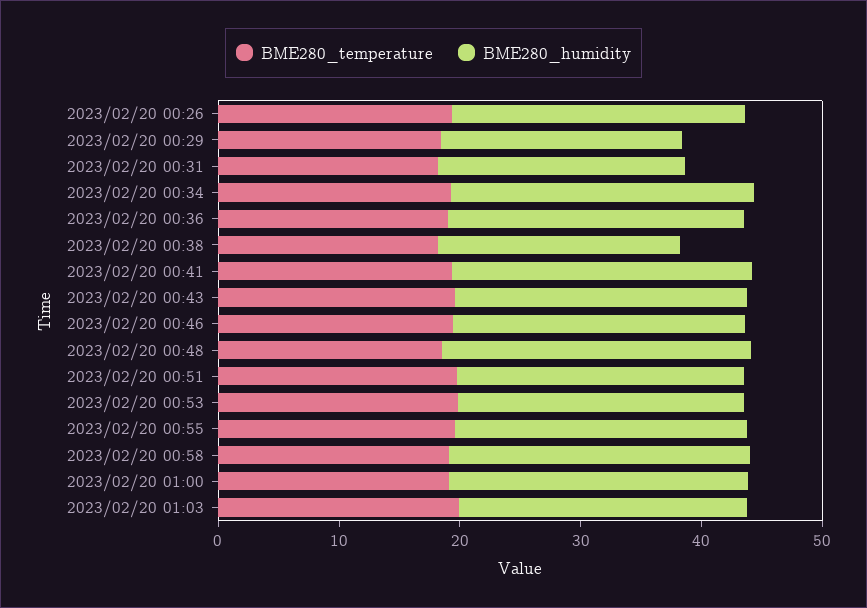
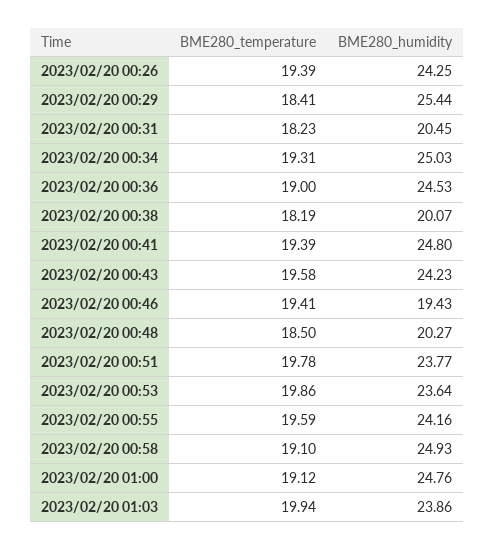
BME280_humidity, 2023/02/20 00:29: 20 -> 25.44
BME280_humidity, 2023/02/20 00:46: 24 -> 19.43
BME280_humidity, 2023/02/20 00:48: 26 -> 20.27

